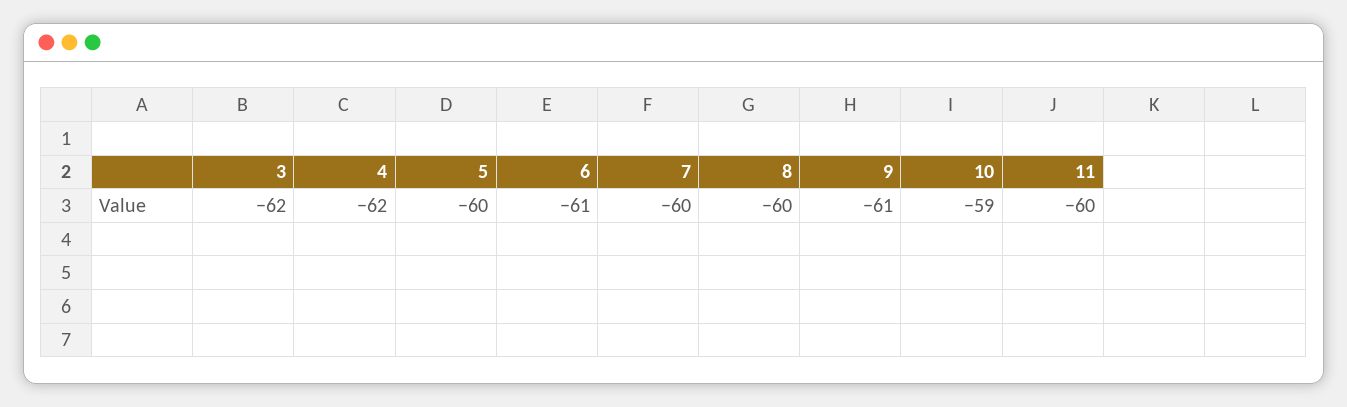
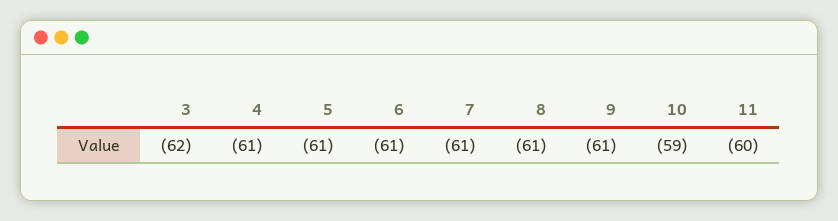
4: -62 -> -61
5: -60 -> -61
7: -60 -> -61
8: -60 -> -61

